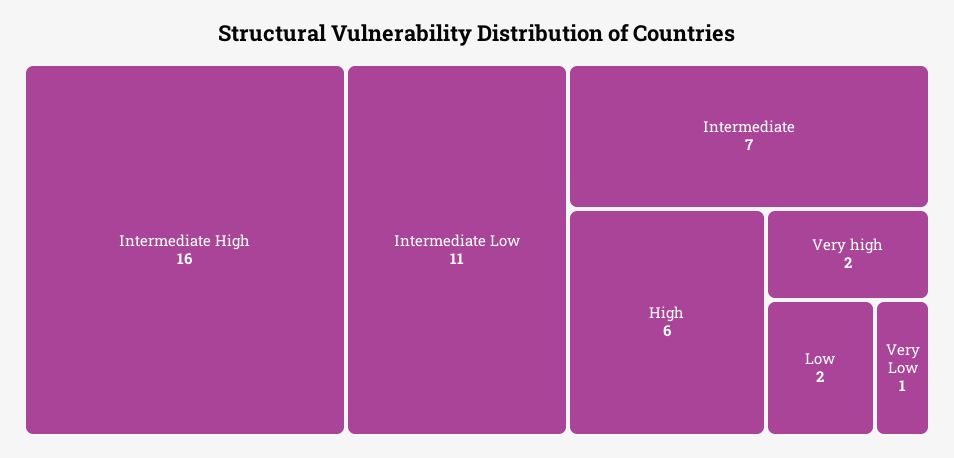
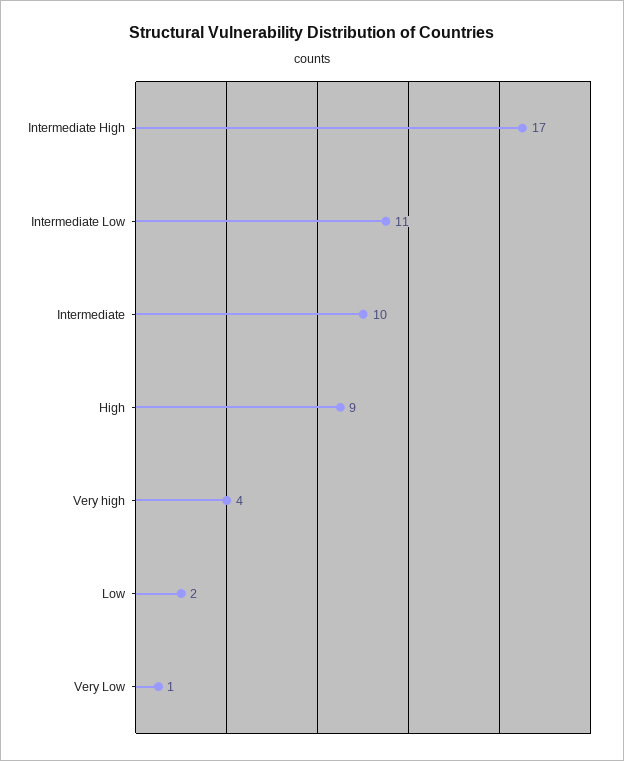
Intermediate High: 16 -> 17
Intermediate: 7 -> 10
High: 6 -> 9
Very high: 2 -> 4

